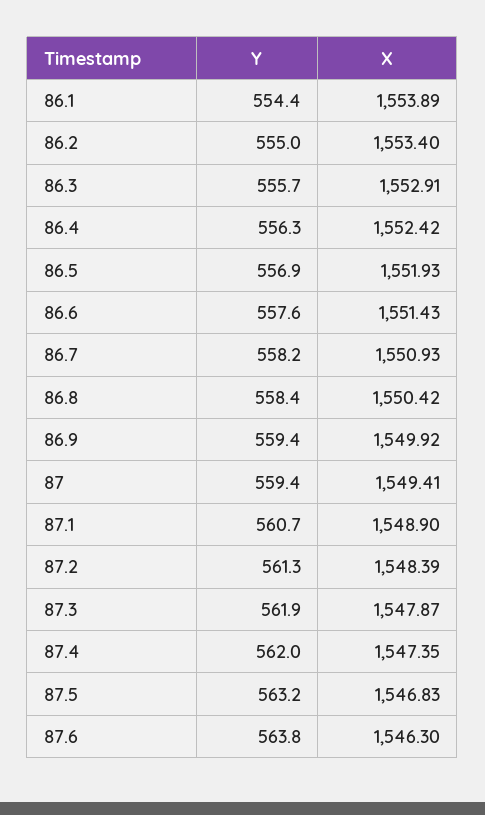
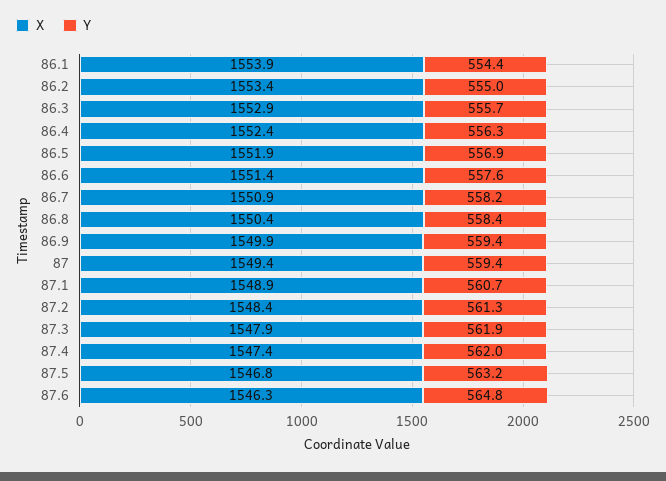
Y, 87.6: 563.8 -> 564.8

